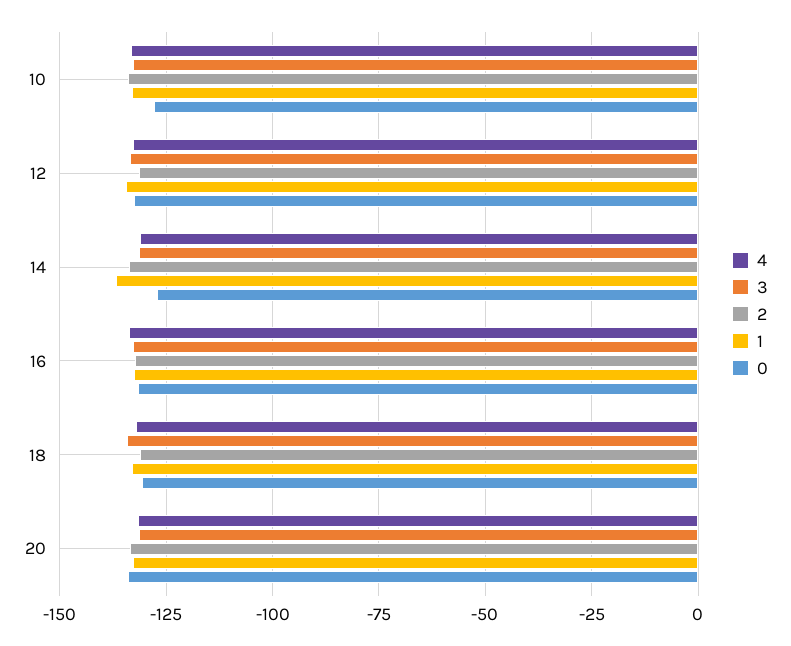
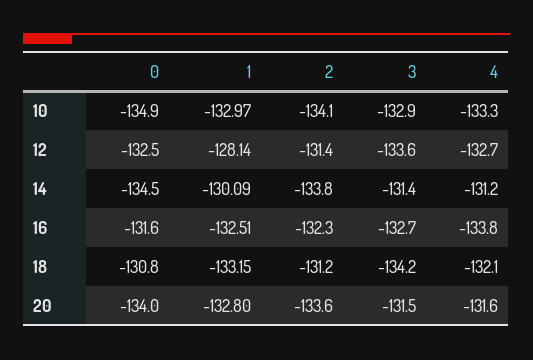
0, 10: -127.5 -> -134.9
1, 12: -135 -> -128.14
1, 14: -137.5 -> -130.09
0, 14: -127.5 -> -134.5

